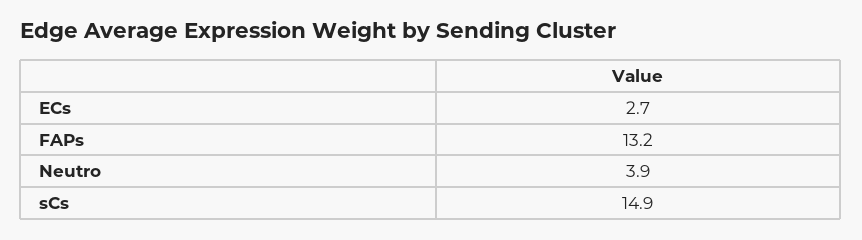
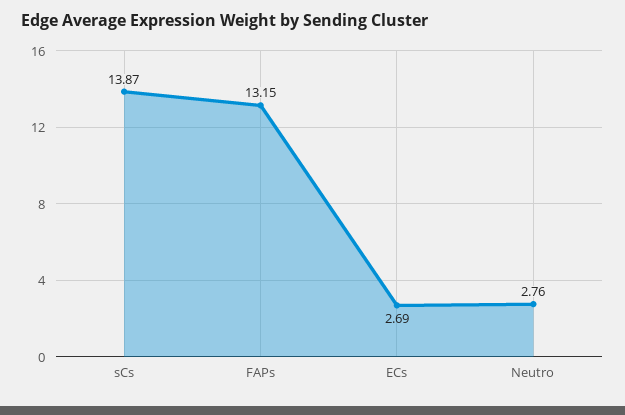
Neutro: 3.9 -> 2.76
sCs: 14.9 -> 13.87

